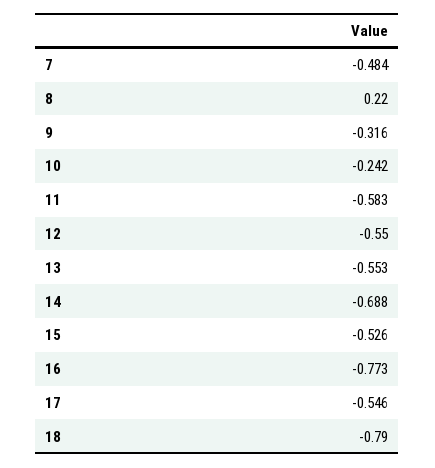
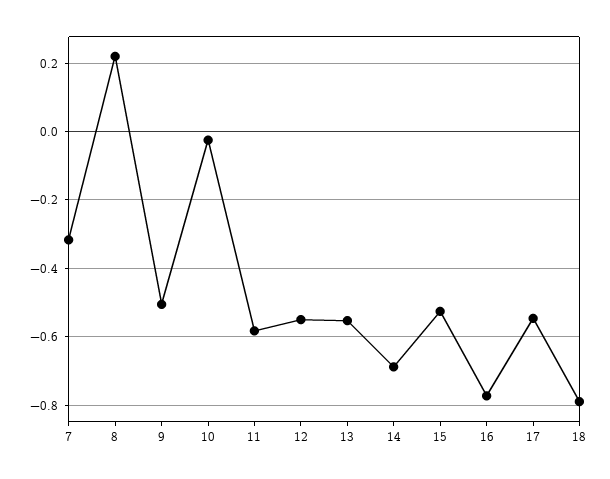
7: -0.484 -> -0.32
9: -0.316 -> -0.5
10: -0.242 -> -0.02

